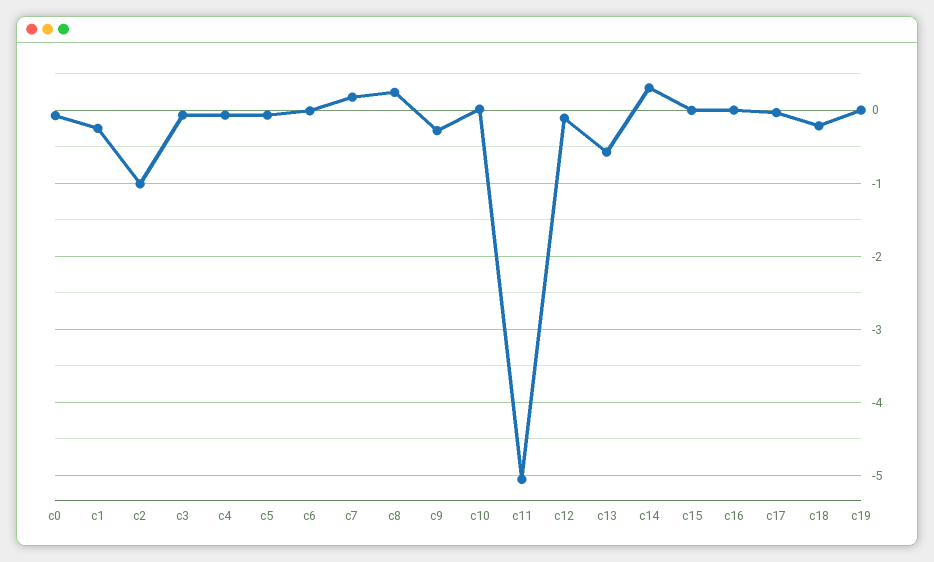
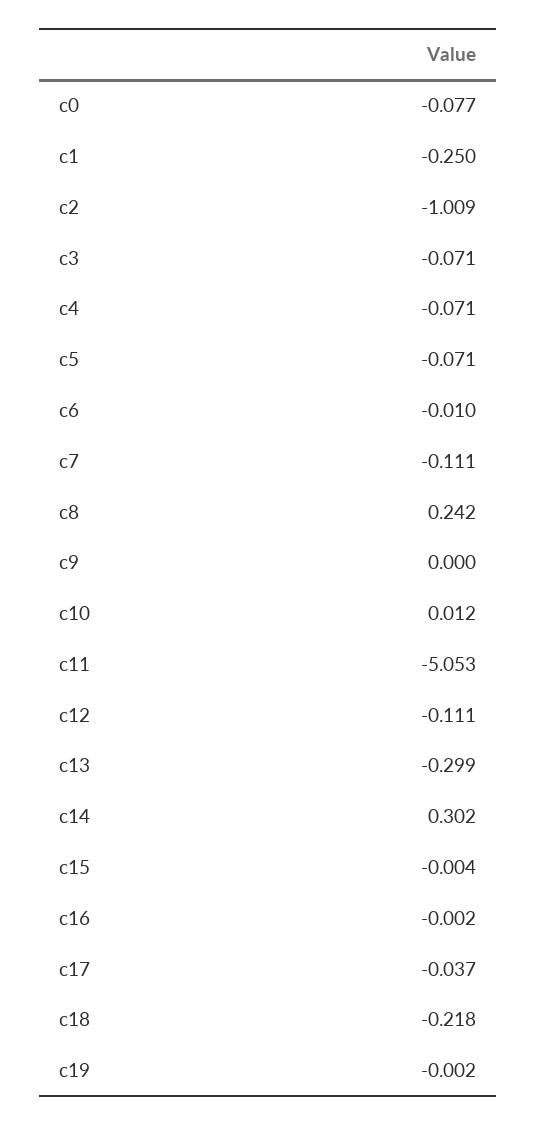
c7: 0.2 -> -0.111
c9: -0.3 -> 0
c13: -0.6 -> -0.299

